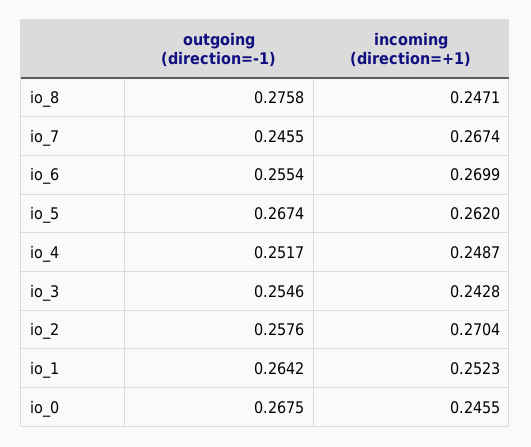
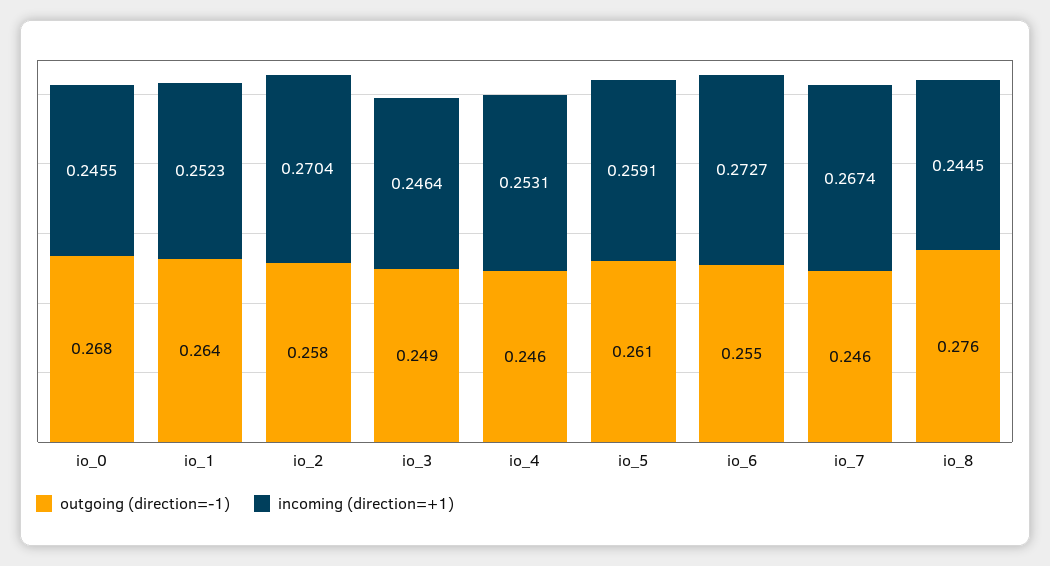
incoming (direction=+1), io_8: 0.2471 -> 0.2445
incoming (direction=+1), io_6: 0.2699 -> 0.2727
outgoing (direction=-1), io_5: 0.2674 -> 0.261
incoming (direction=+1), io_5: 0.262 -> 0.2591
outgoing (direction=-1), io_4: 0.2517 -> 0.246
incoming (direction=+1), io_4: 0.2487 -> 0.2531
outgoing (direction=-1), io_3: 0.2546 -> 0.249
incoming (direction=+1), io_3: 0.2428 -> 0.2464

